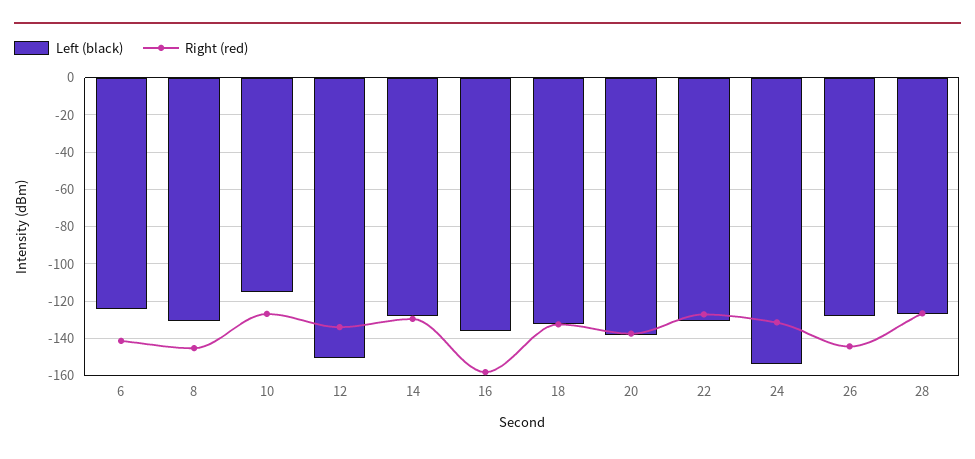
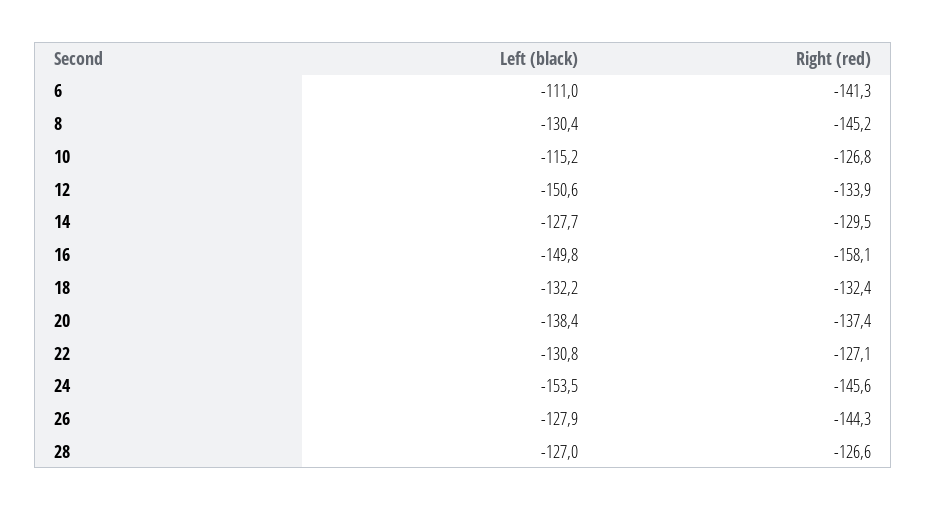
Left (black), 6: -125 -> -111
Left (black), 16: -135 -> -149.8
Right (red), 24: -130 -> -145.6

